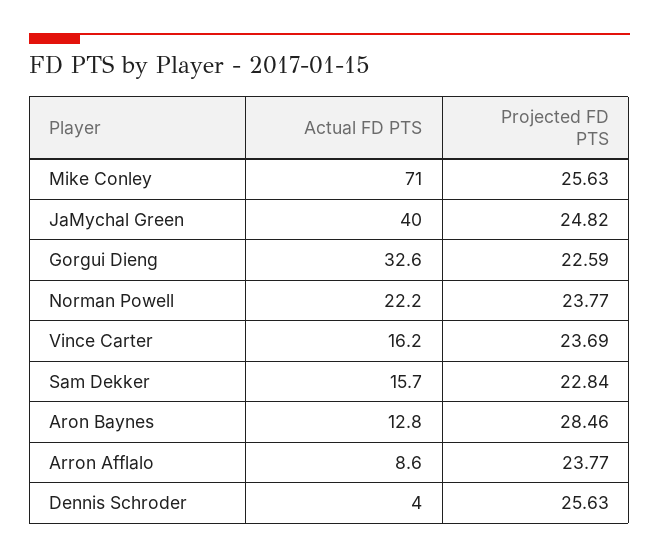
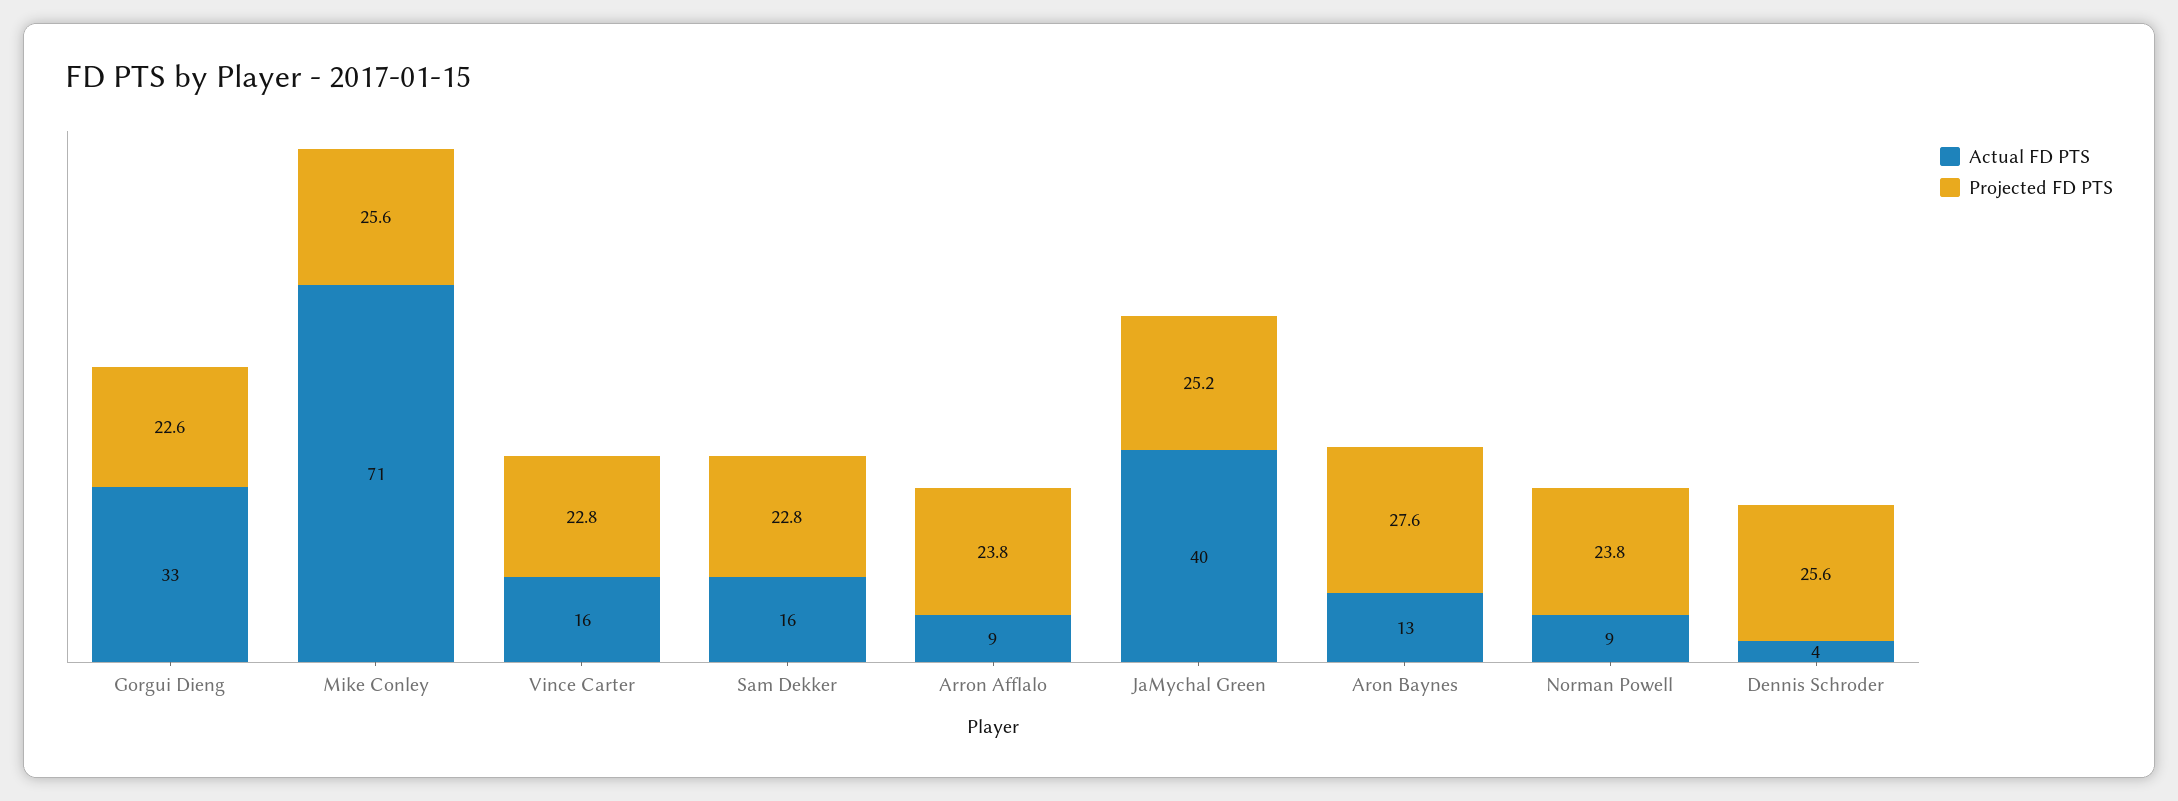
Projected FD PTS, JaMychal Green: 24.82 -> 25.2
Actual FD PTS, Norman Powell: 22.2 -> 9
Projected FD PTS, Vince Carter: 23.69 -> 22.8
Projected FD PTS, Aron Baynes: 28.46 -> 27.6

